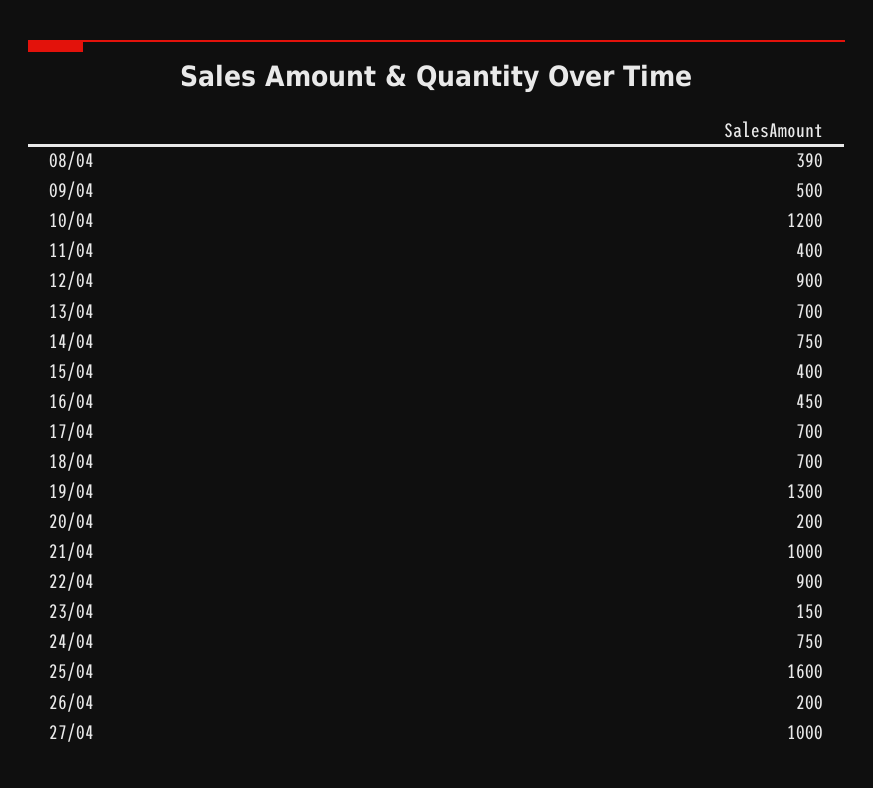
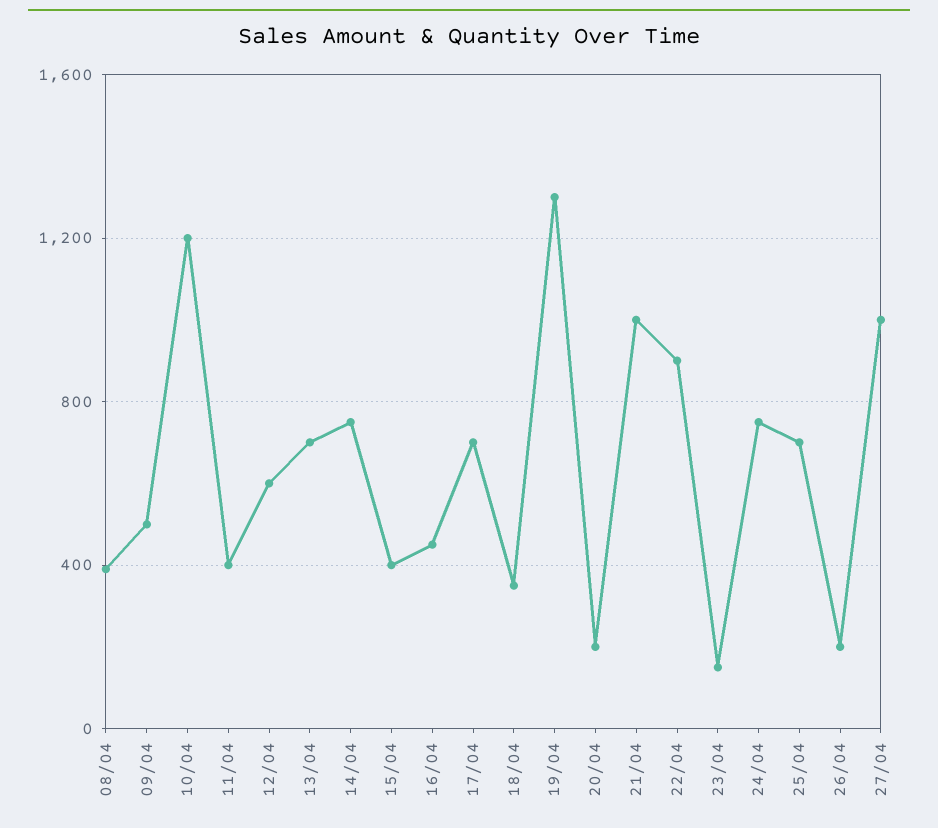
12/04: 900 -> 600
18/04: 700 -> 350
25/04: 1600 -> 700

